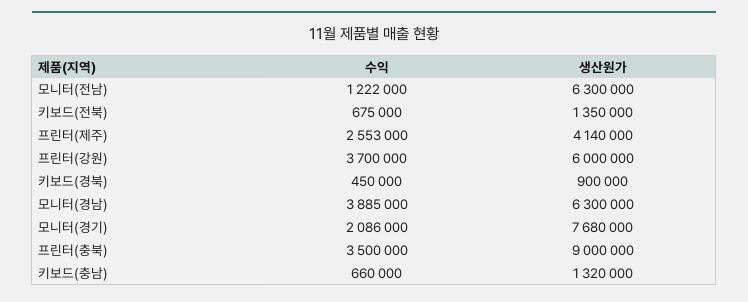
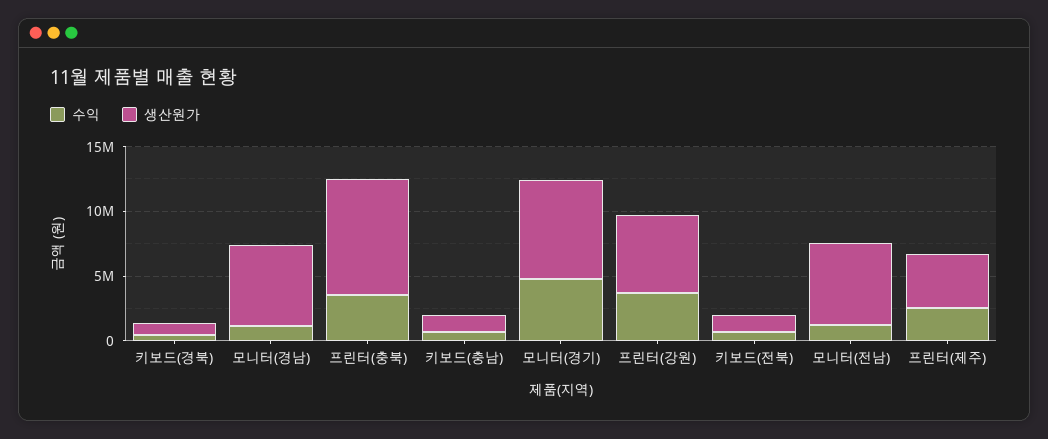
수익, 모니터(경남): 3885000 -> 1000000
수익, 모니터(경기): 2086000 -> 5000000

